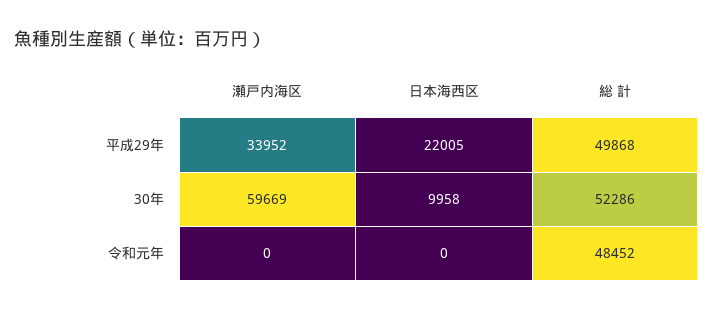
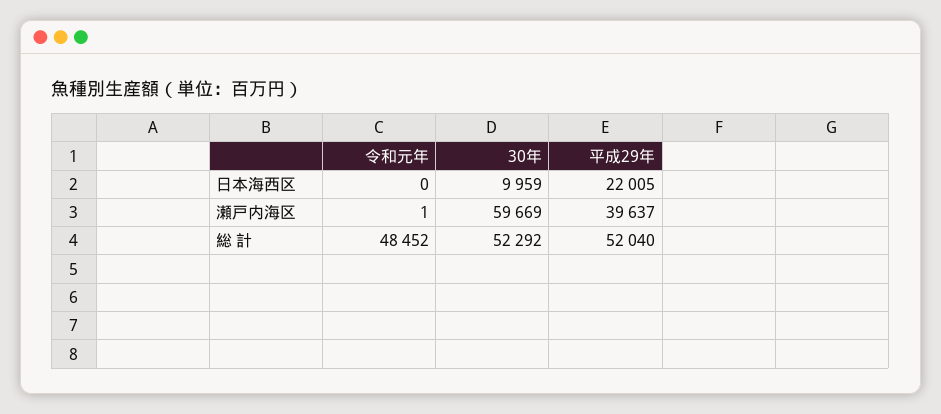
瀬戸内海区, 平成29年: 33952 -> 39637
総 計, 平成29年: 49868 -> 52040
日本海西区, 30年: 9958 -> 9959
総 計, 30年: 52286 -> 52292
瀬戸内海区, 令和元年: 0 -> 1

